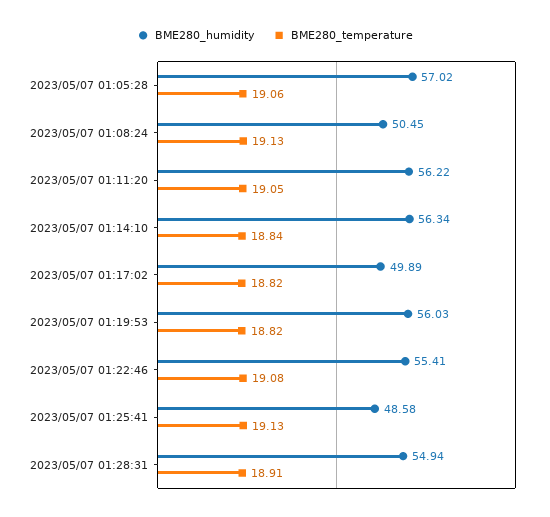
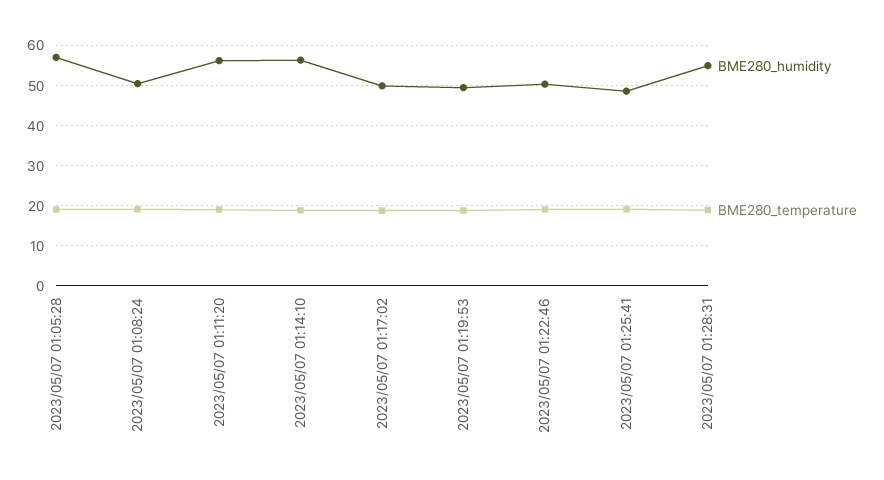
BME280_humidity, 2023/05/07 01:19:53: 56.03 -> 50
BME280_humidity, 2023/05/07 01:22:46: 55.41 -> 50

